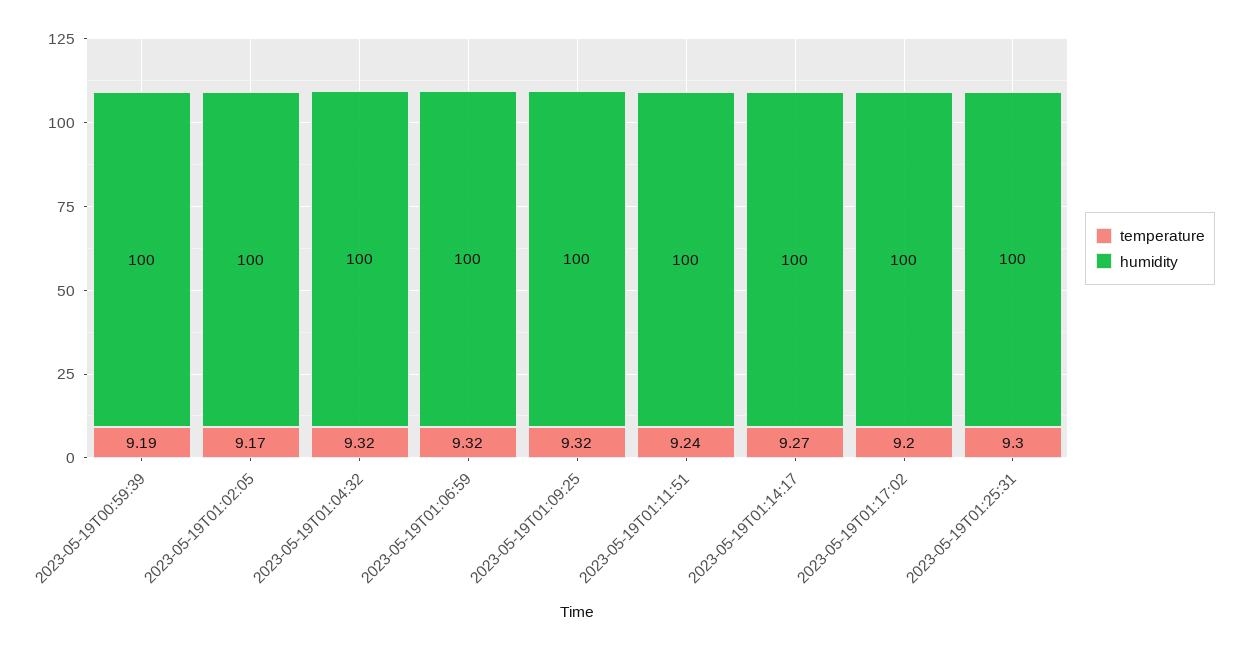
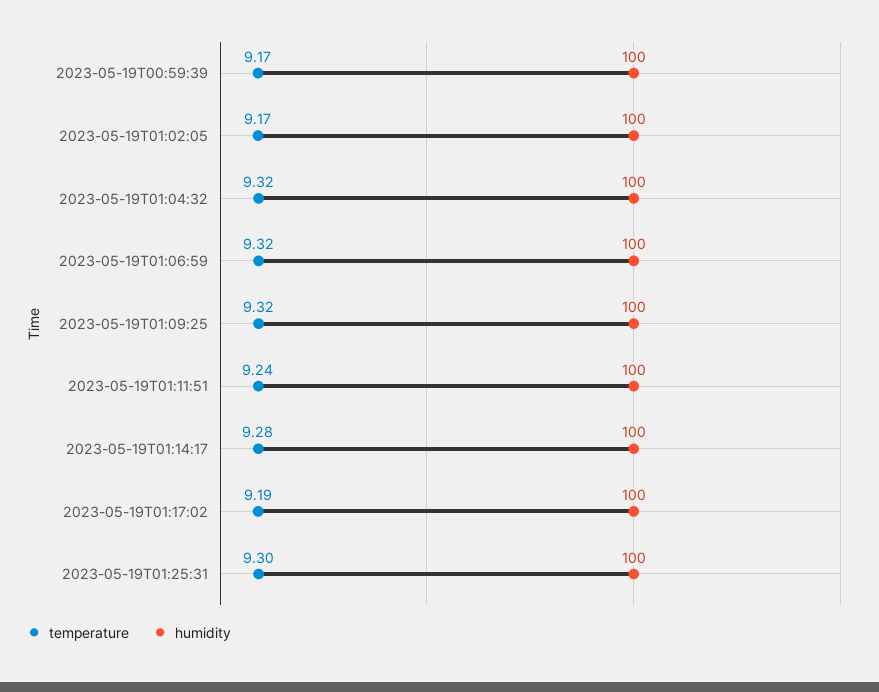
temperature, 2023-05-19T00:59:39: 9.19 -> 9.17
temperature, 2023-05-19T01:14:17: 9.27 -> 9.28
temperature, 2023-05-19T01:17:02: 9.2 -> 9.19

